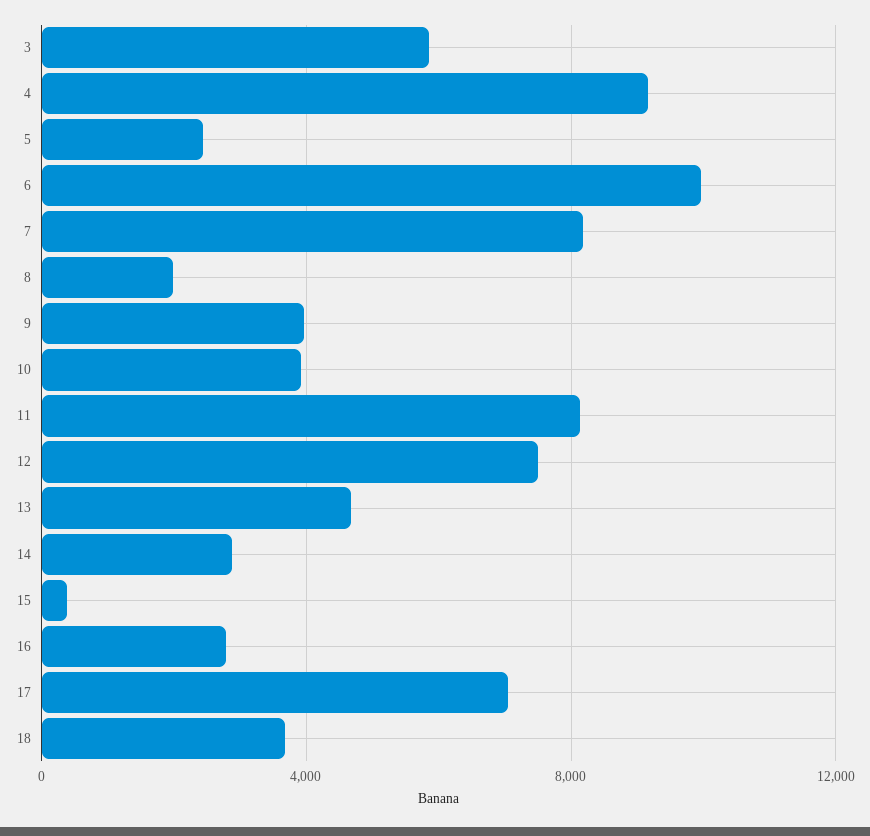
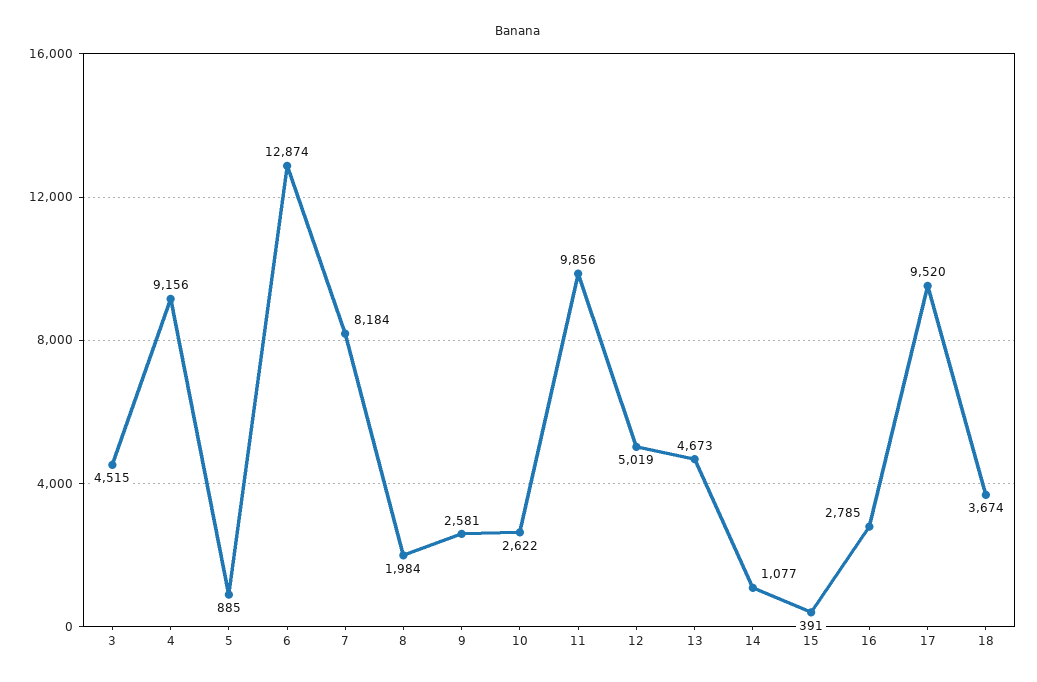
3: 6000 -> 4515
5: 2500 -> 885
6: 10000 -> 12874
9: 4000 -> 2581
10: 4000 -> 2622
11: 8000 -> 9856
12: 7500 -> 5019
14: 3000 -> 1077
17: 7000 -> 9520

